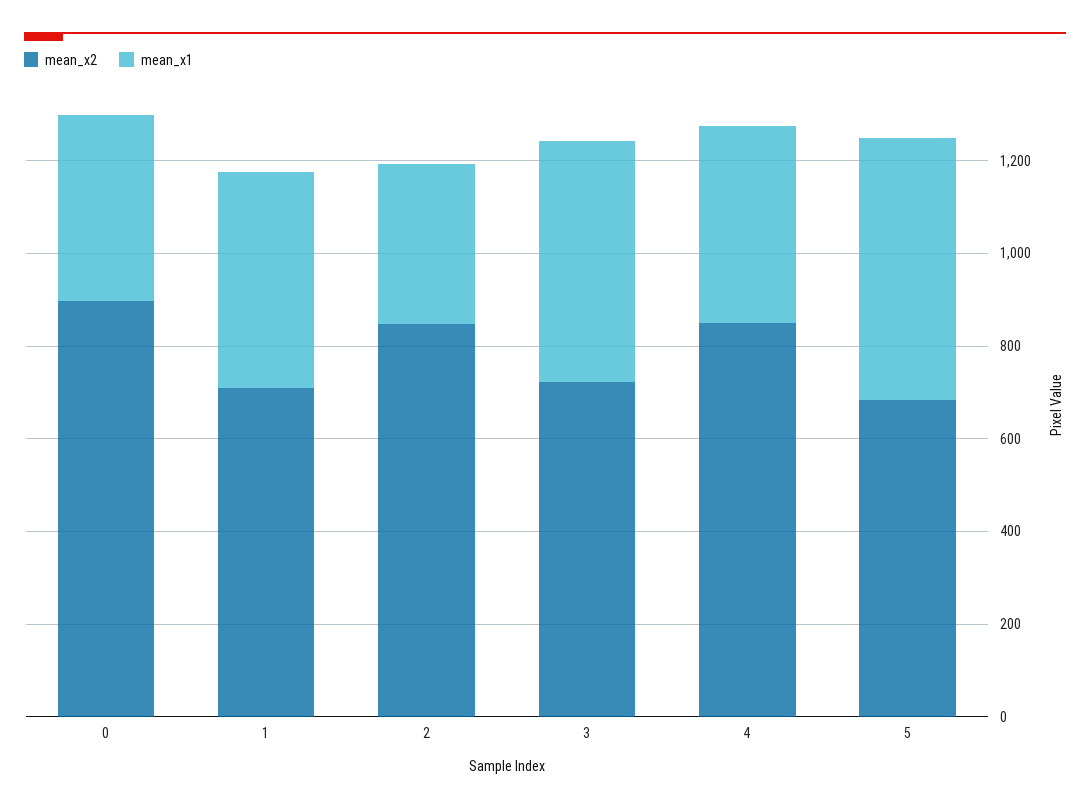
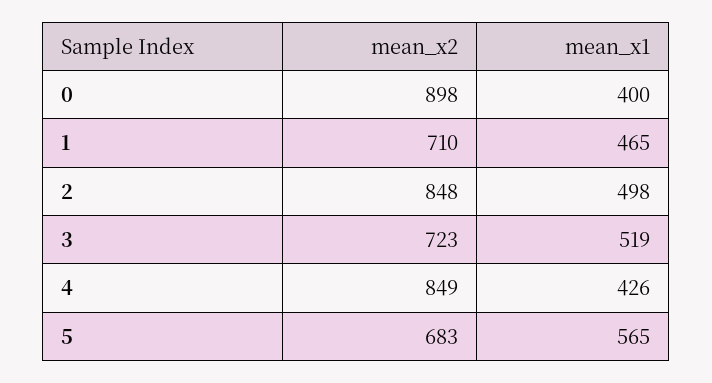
mean_x1, 2: 350 -> 498

